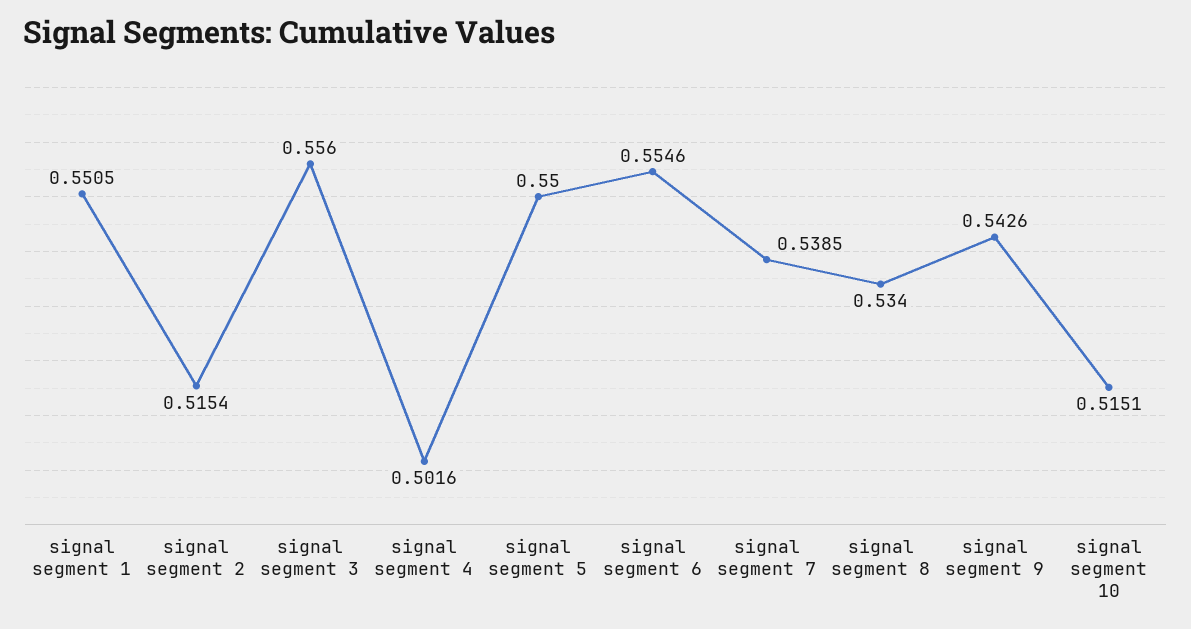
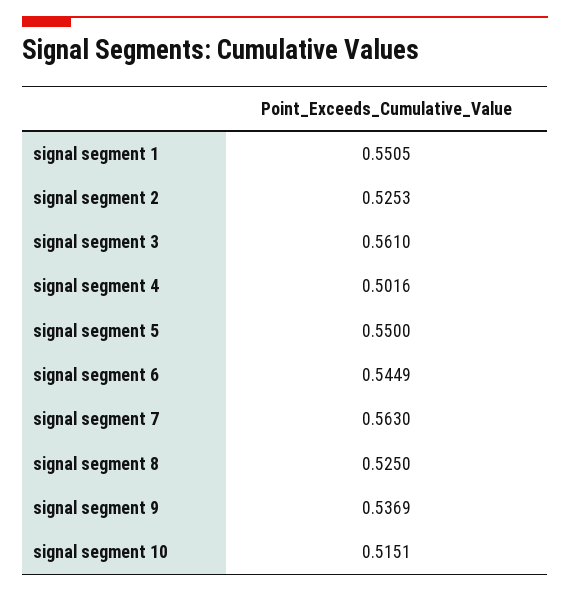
signal segment 2: 0.5154 -> 0.5253
signal segment 3: 0.556 -> 0.561
signal segment 6: 0.5546 -> 0.5449
signal segment 7: 0.5385 -> 0.563
signal segment 8: 0.534 -> 0.525
signal segment 9: 0.5426 -> 0.5369

